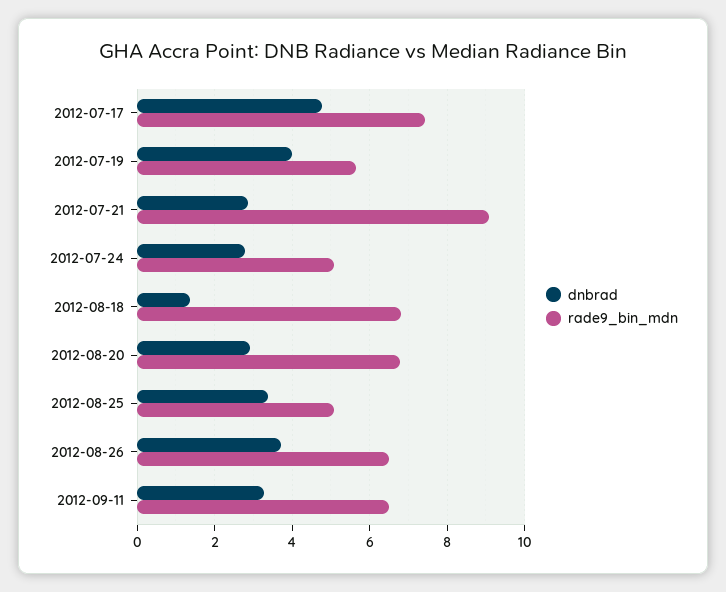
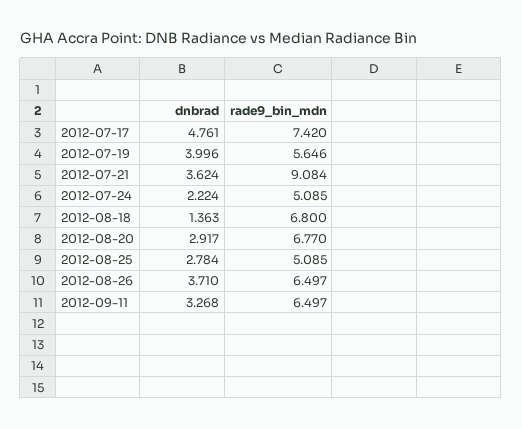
dnbrad, 2012-07-21: 2.8 -> 3.624
dnbrad, 2012-07-24: 2.8 -> 2.224
dnbrad, 2012-08-25: 3.4 -> 2.784

